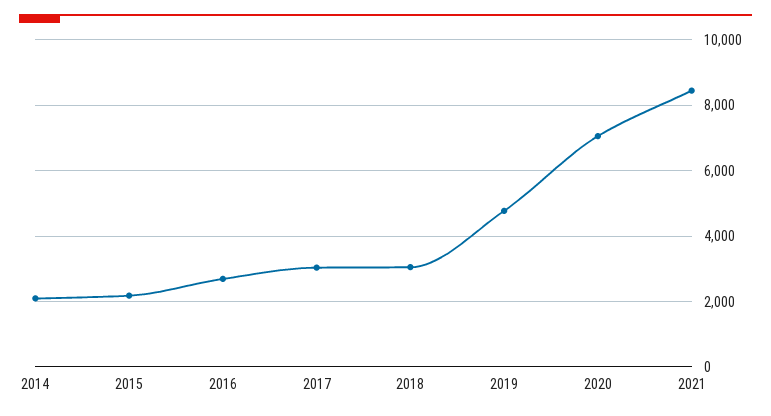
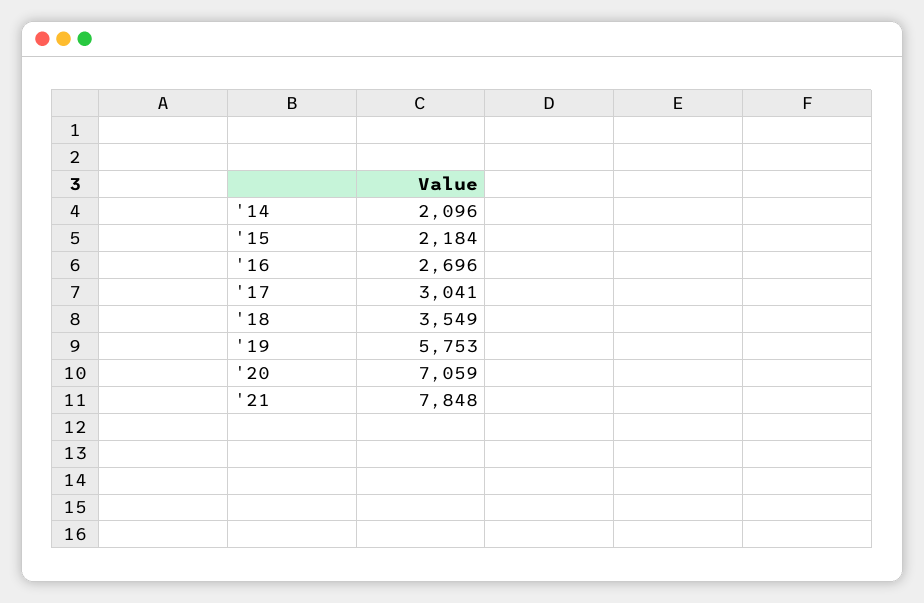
2018: 3000 -> 3549
2019: 4800 -> 5753
2021: 8400 -> 7848

